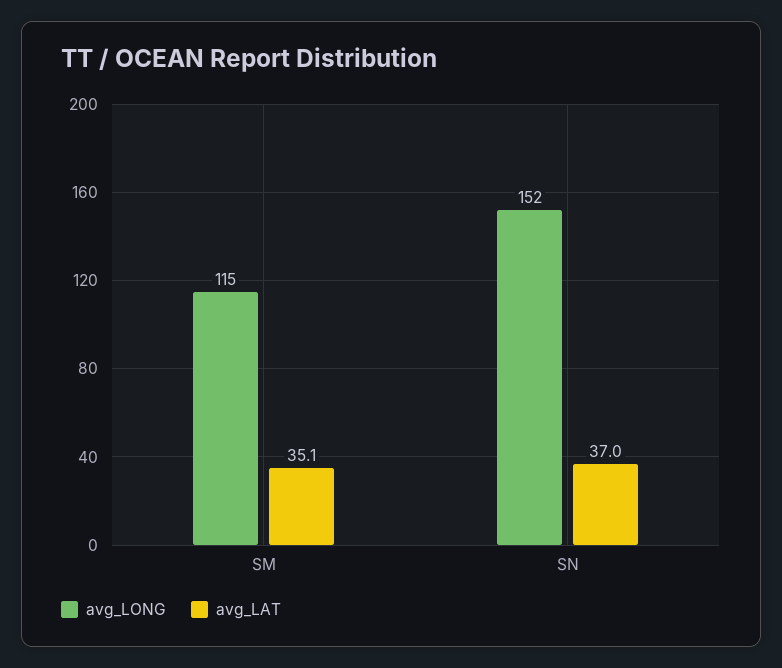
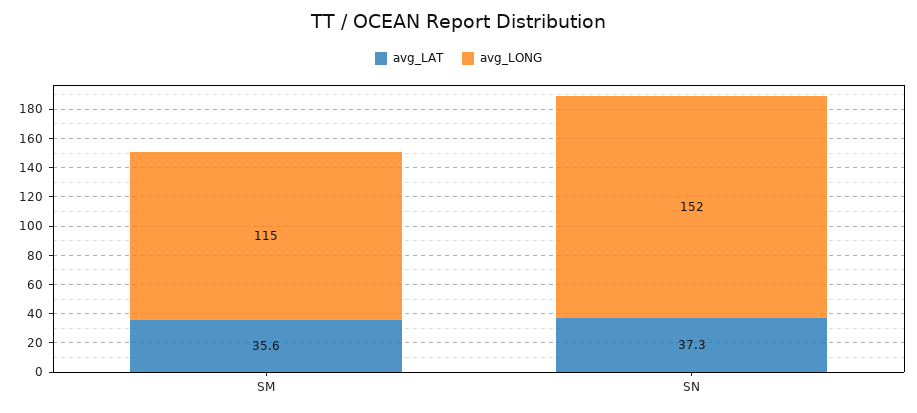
avg_LAT, SM: 35.1 -> 35.6
avg_LAT, SN: 37 -> 37.3

